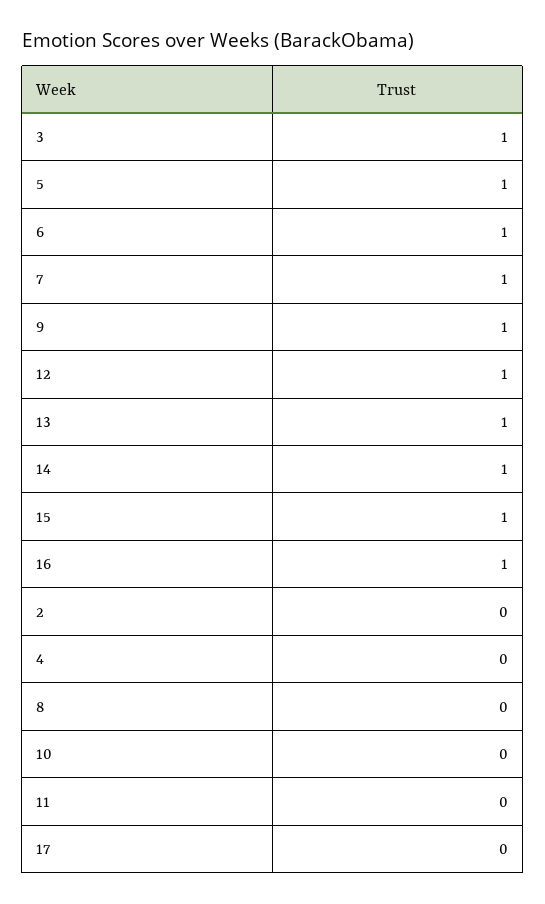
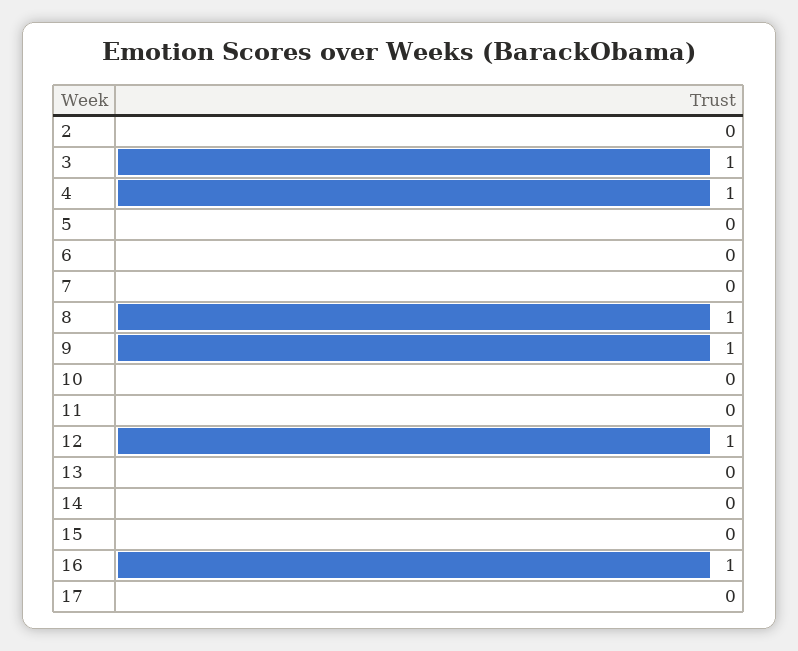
5: 1 -> 0
6: 1 -> 0
7: 1 -> 0
13: 1 -> 0
14: 1 -> 0
15: 1 -> 0
4: 0 -> 1
8: 0 -> 1

